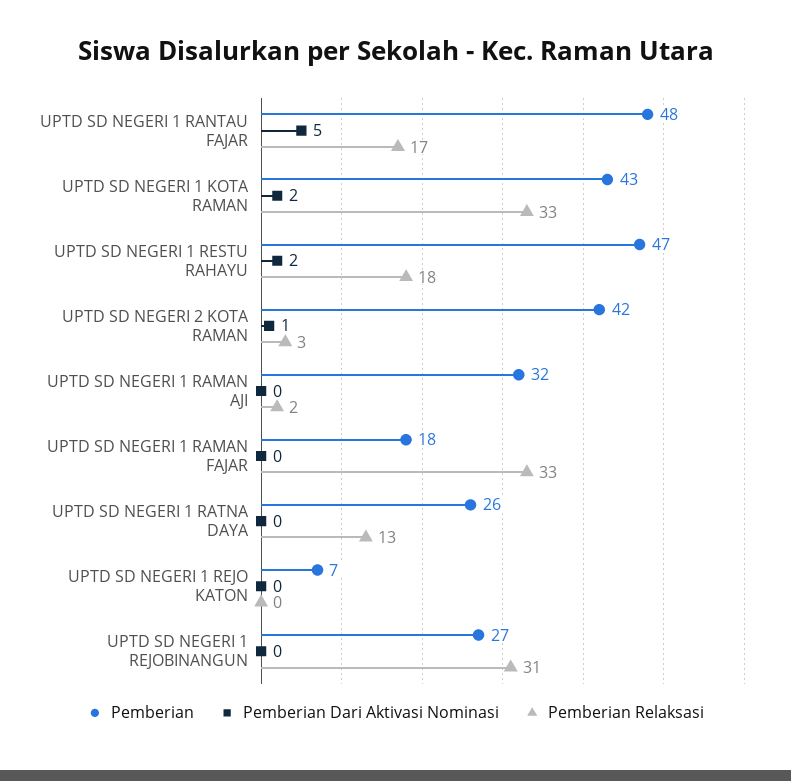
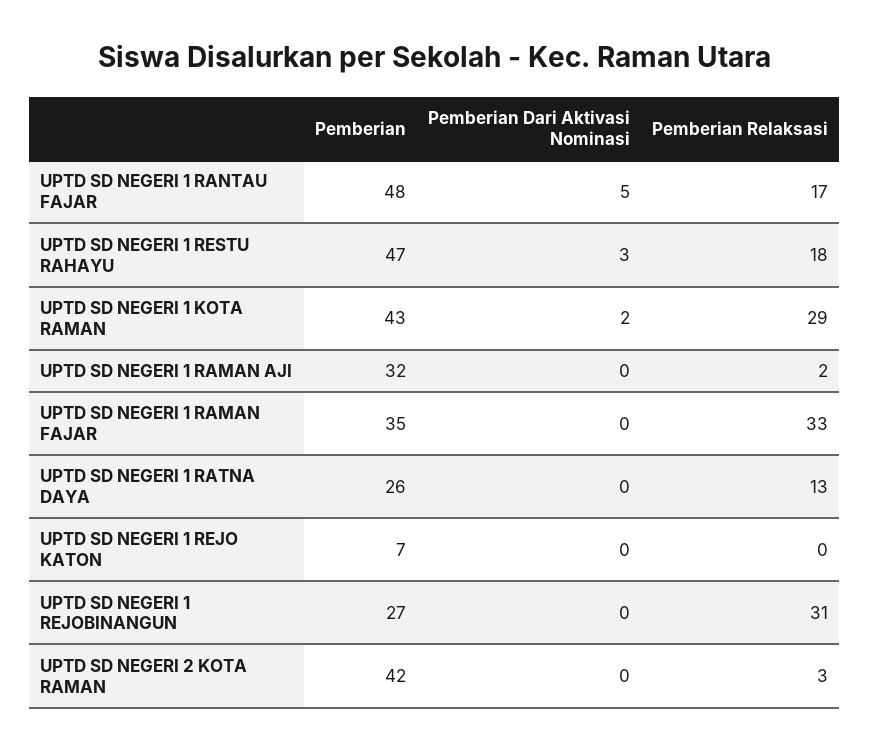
Pemberian Relaksasi, UPTD SD NEGERI 1 KOTA RAMAN: 33 -> 29
Pemberian Dari Aktivasi Nominasi, UPTD SD NEGERI 1 RESTU RAHAYU: 2 -> 3
Pemberian Dari Aktivasi Nominasi, UPTD SD NEGERI 2 KOTA RAMAN: 1 -> 0
Pemberian, UPTD SD NEGERI 1 RAMAN FAJAR: 18 -> 35

